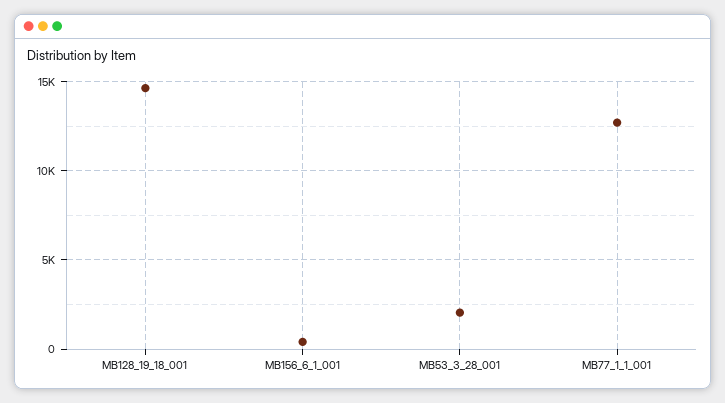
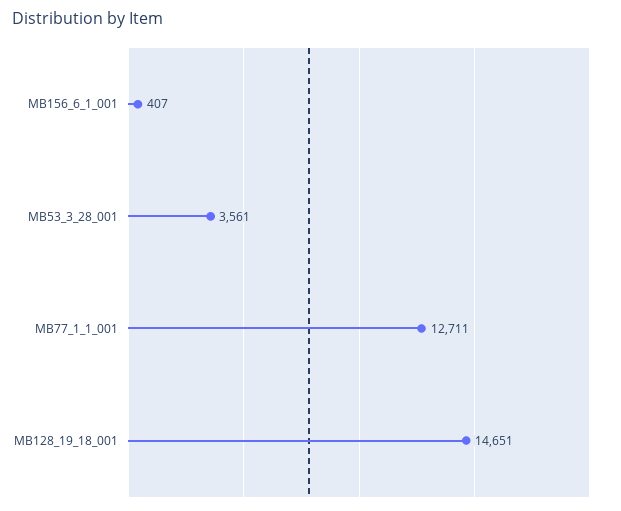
MB53_3_28_001: 2000 -> 3561

